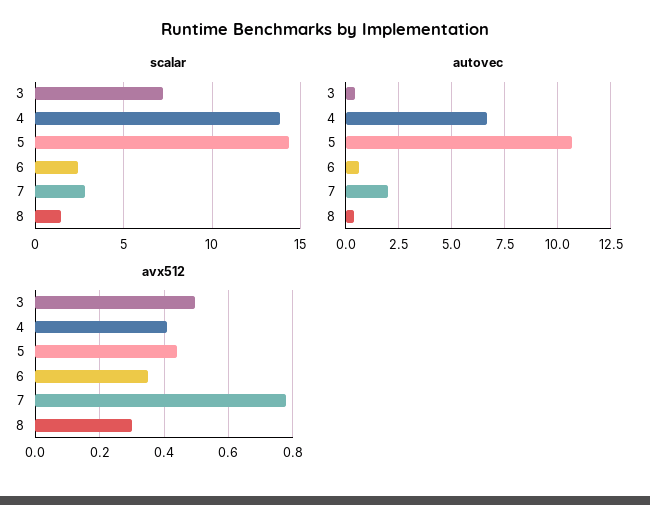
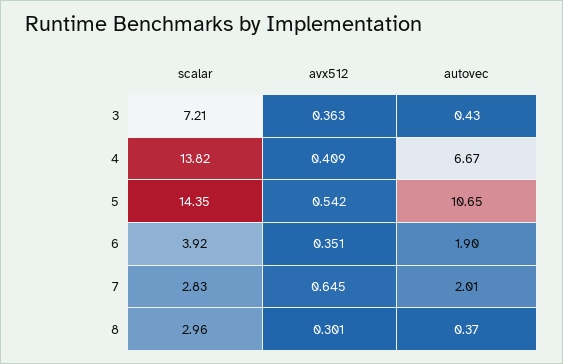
scalar, 6: 2.5 -> 3.92
scalar, 8: 1.5 -> 2.96
autovec, 6: 0.5 -> 1.9
avx512, 3: 0.5 -> 0.363
avx512, 5: 0.44 -> 0.542
avx512, 7: 0.78 -> 0.645

